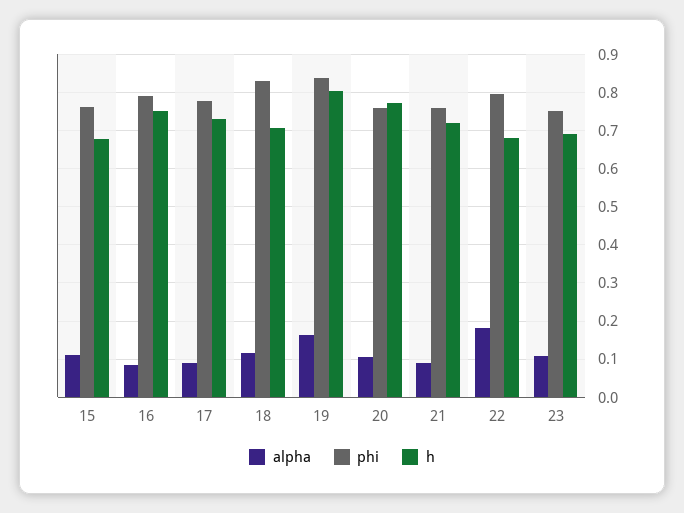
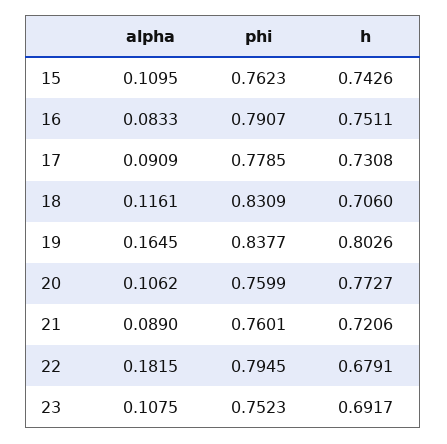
h, 15: 0.68 -> 0.7426

